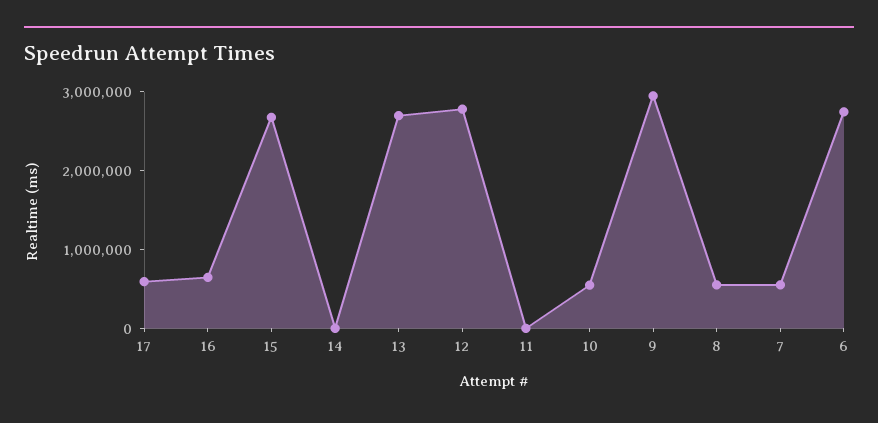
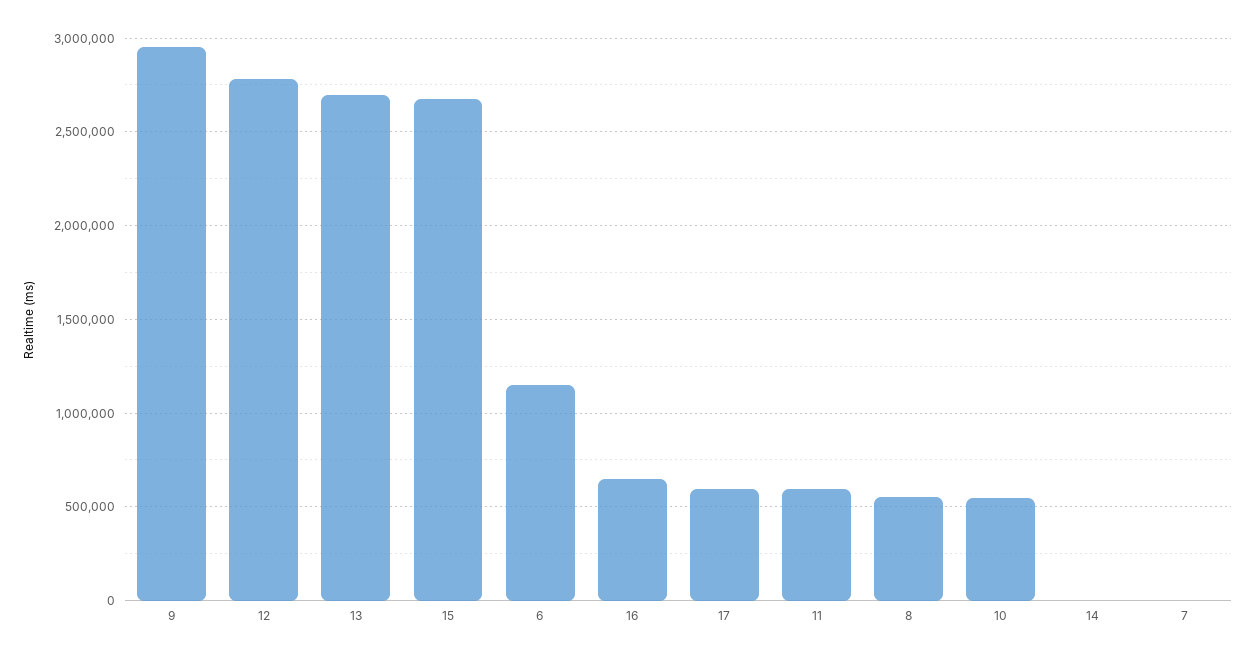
11: 0 -> 600000
7: 600000 -> 0
6: 2800000 -> 1150000

